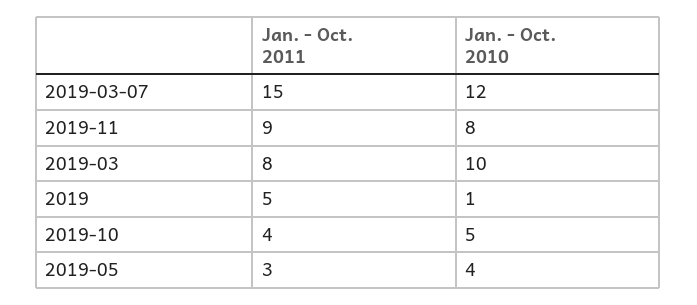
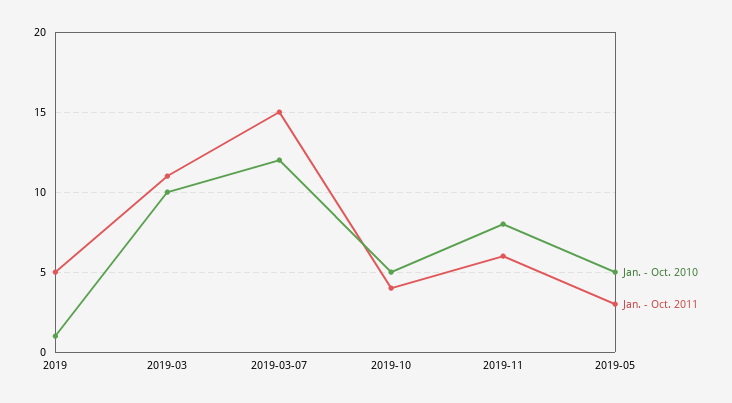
Jan. - Oct. 2011, 2019-11: 9 -> 6
Jan. - Oct. 2011, 2019-03: 8 -> 11
Jan. - Oct. 2010, 2019-05: 4 -> 5

